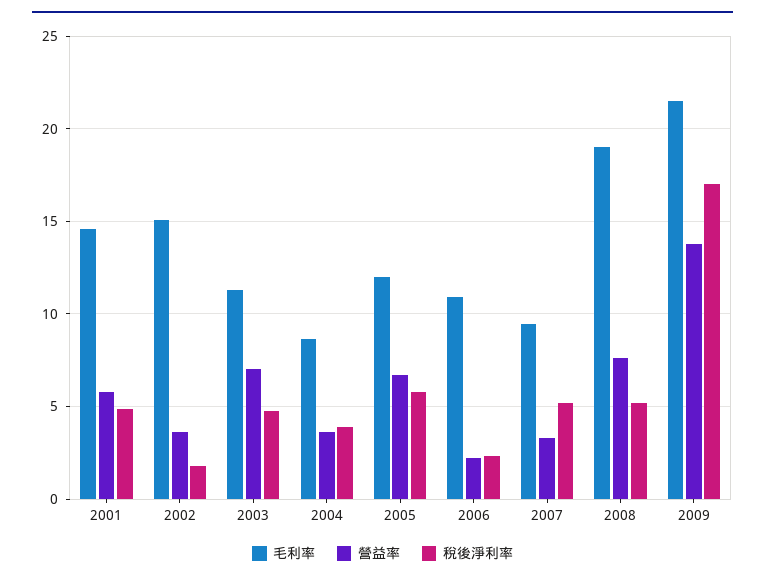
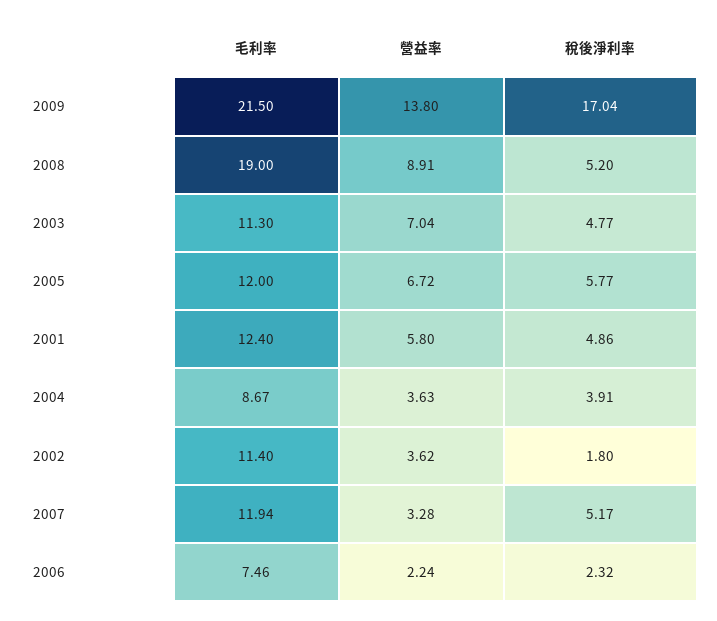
毛利率, 2001: 14.5 -> 12.4
毛利率, 2002: 15 -> 11.4
毛利率, 2006: 11 -> 7.46
毛利率, 2007: 9.5 -> 11.94
營益率, 2008: 7.5 -> 8.91

